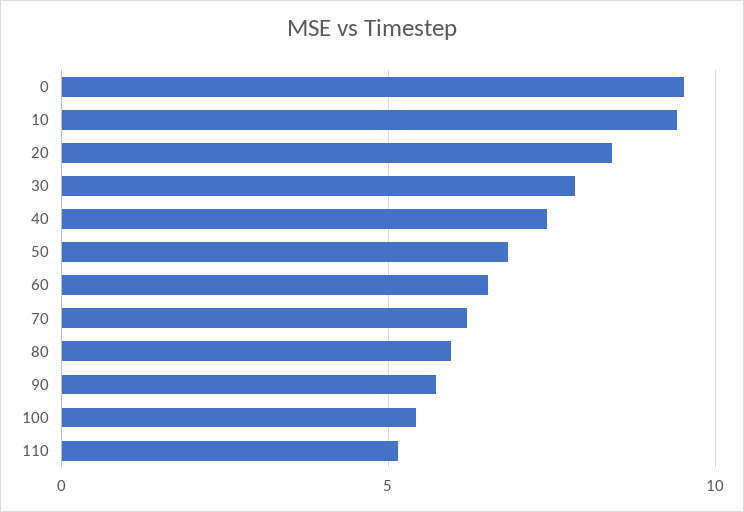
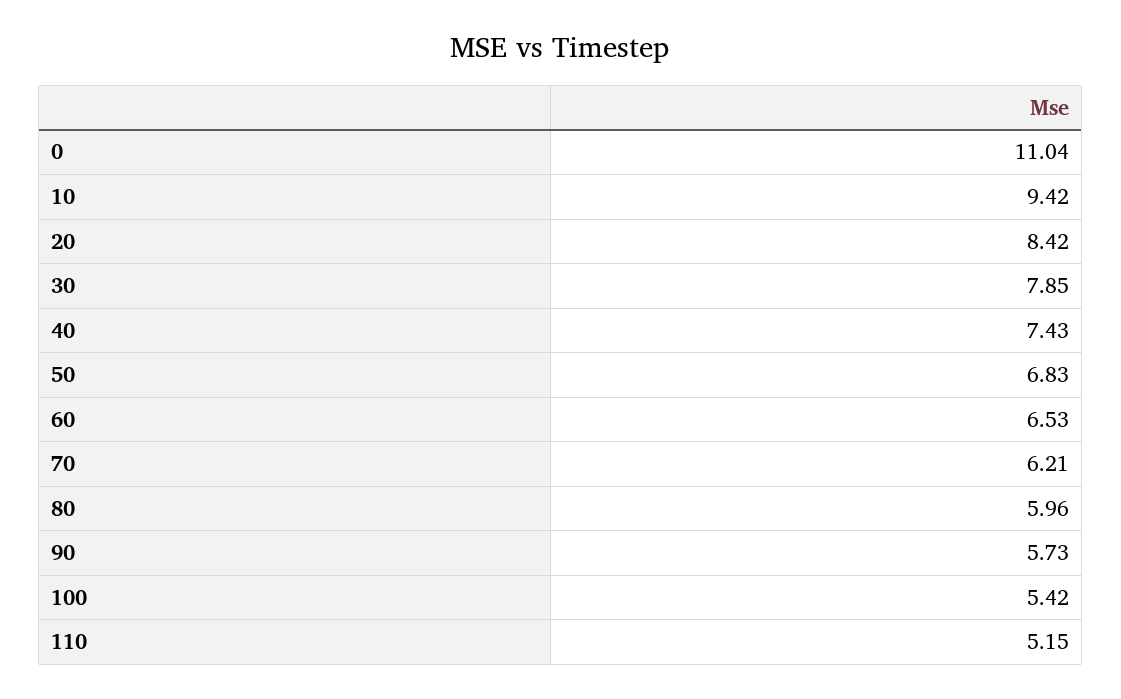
0: 9.5 -> 11.04

